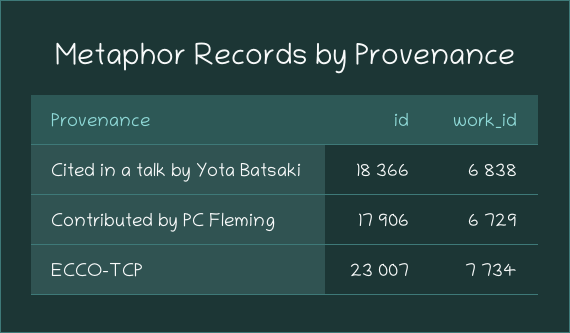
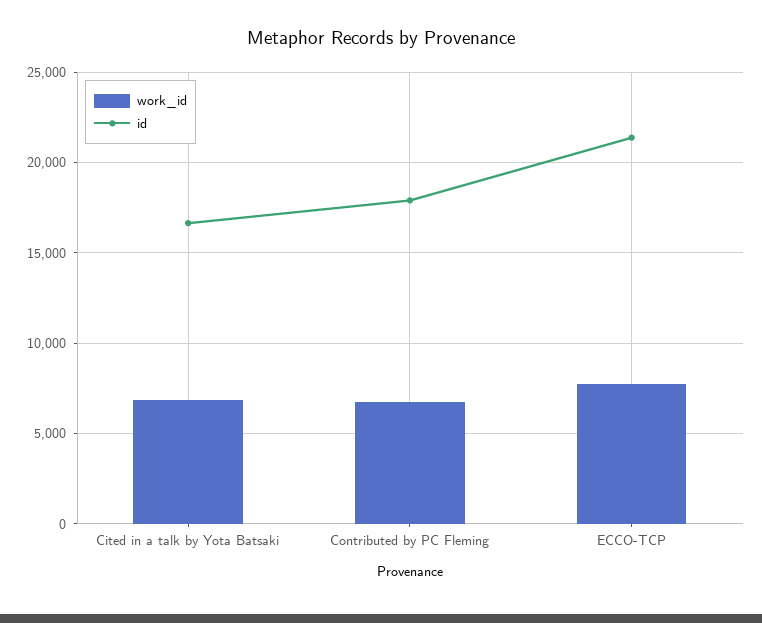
id, Cited in a talk by Yota Batsaki: 18366 -> 16500
id, ECCO-TCP: 23007 -> 21500

